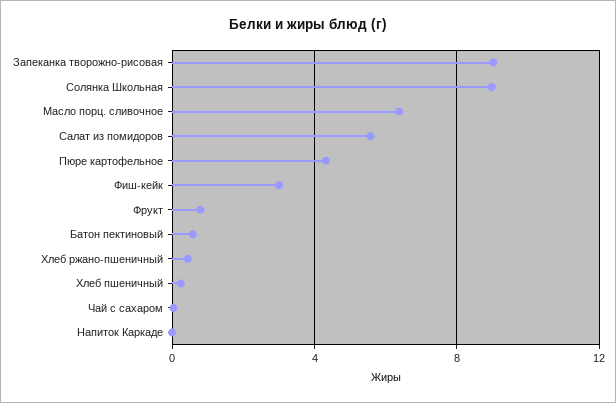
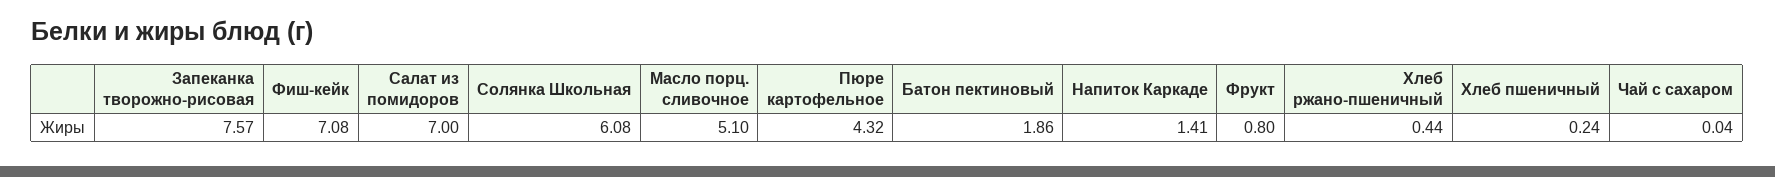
Запеканка творожно-рисовая: 9 -> 7.57
Солянка Школьная: 9 -> 6.08
Масло порц. сливочное: 6.5 -> 5.1
Салат из помидоров: 5.5 -> 7
Фиш-кейк: 3 -> 7.08
Батон пектиновый: 0.5 -> 1.86
Напиток Каркаде: 0 -> 1.41

